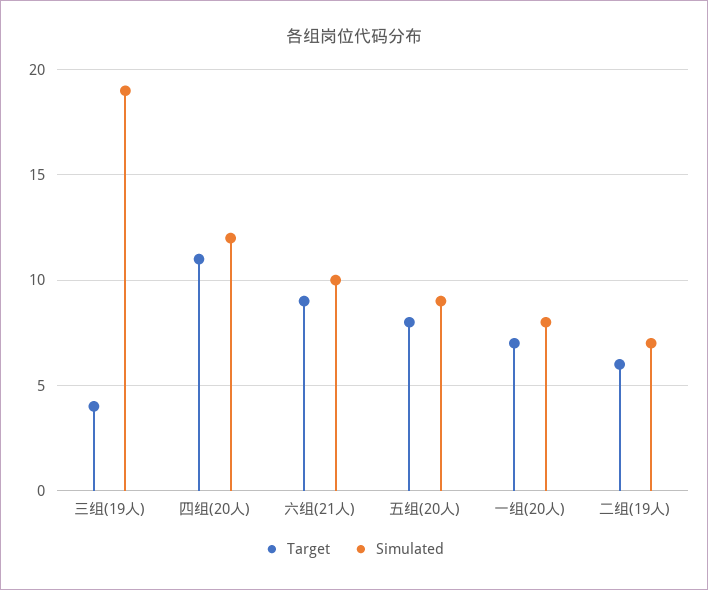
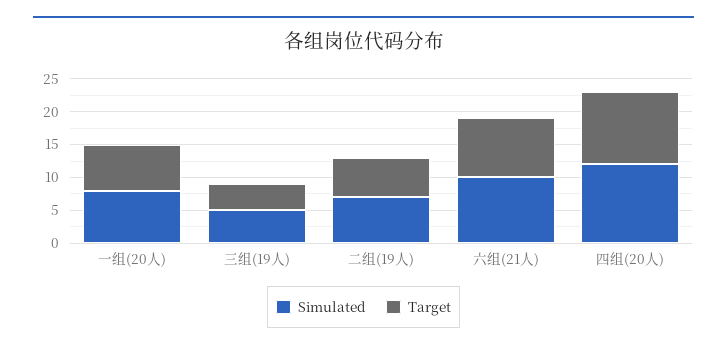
Simulated, 三组(19人): 19 -> 5
Target, 五组(20人): 8 -> none
Simulated, 五组(20人): 9 -> none

